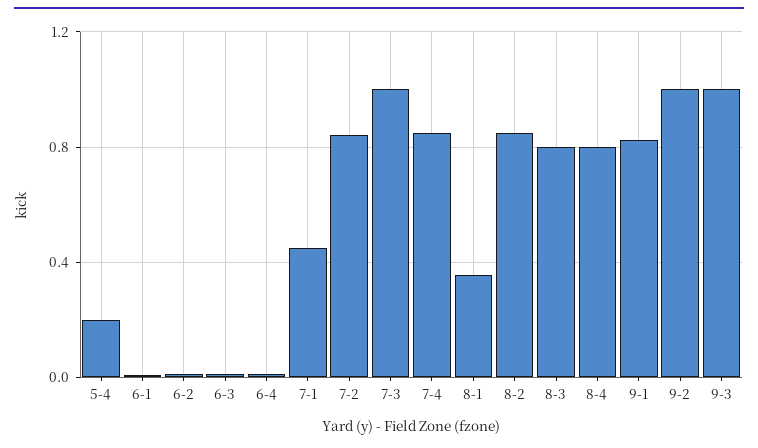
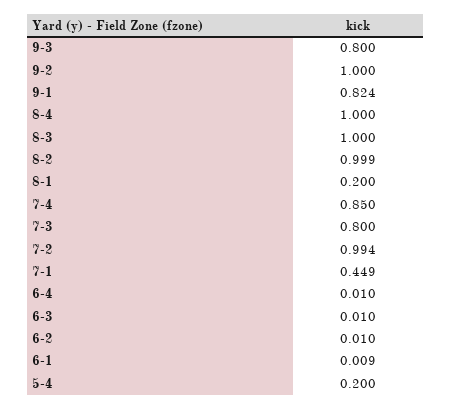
7-2: 0.85 -> 0.994
7-3: 1 -> 0.8
8-1: 0.35 -> 0.2
8-2: 0.85 -> 0.999
8-3: 0.8 -> 1
8-4: 0.8 -> 1
9-3: 1 -> 0.8

